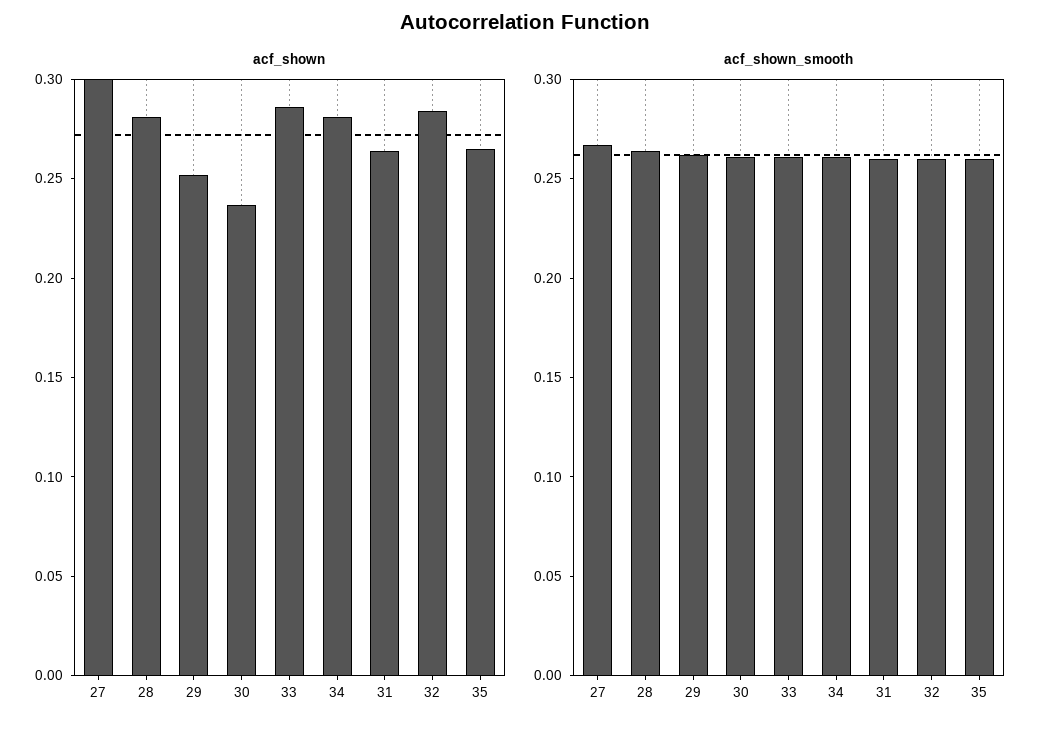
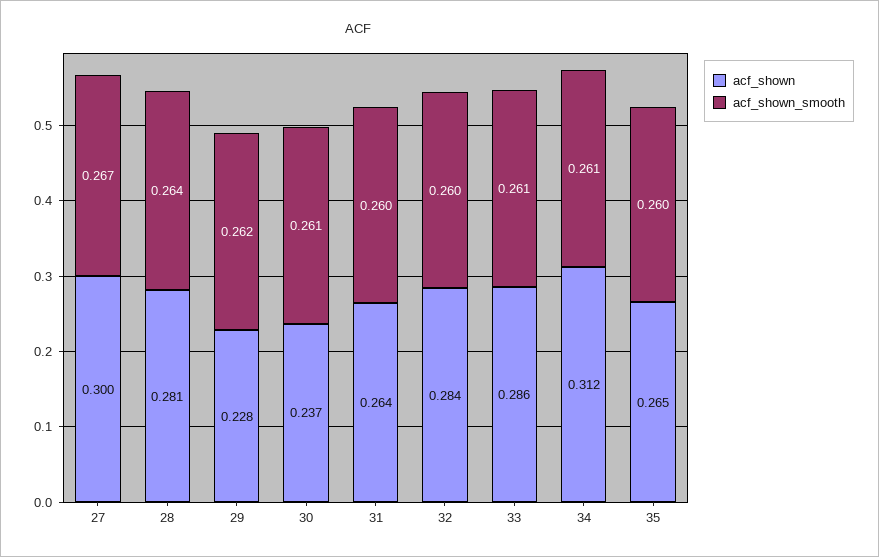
acf_shown, 29: 0.25 -> 0.228
acf_shown, 34: 0.28 -> 0.312

